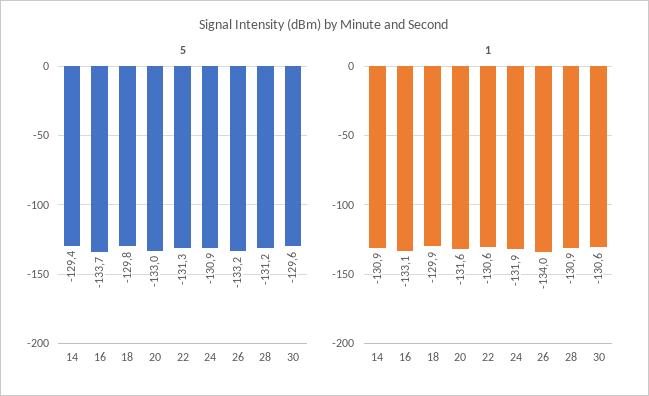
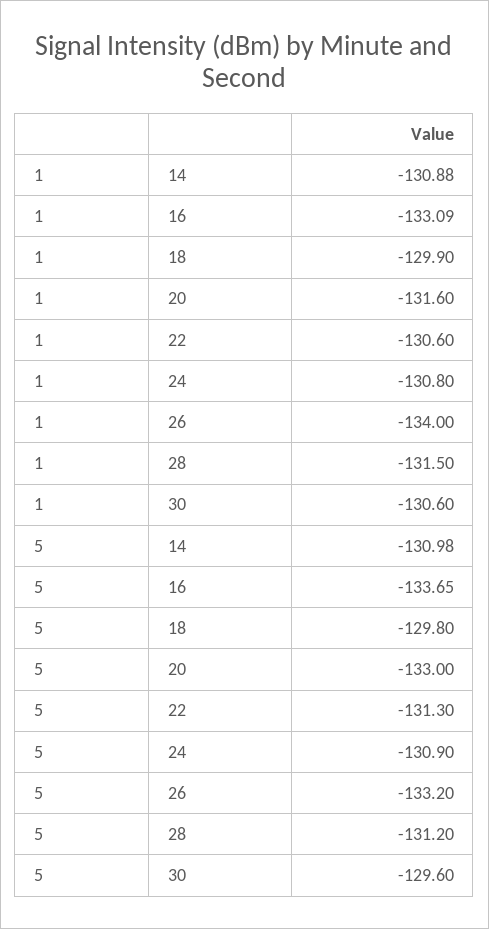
5, 14: -129.4 -> -130.98
1, 24: -131.9 -> -130.8
1, 28: -130.9 -> -131.5

